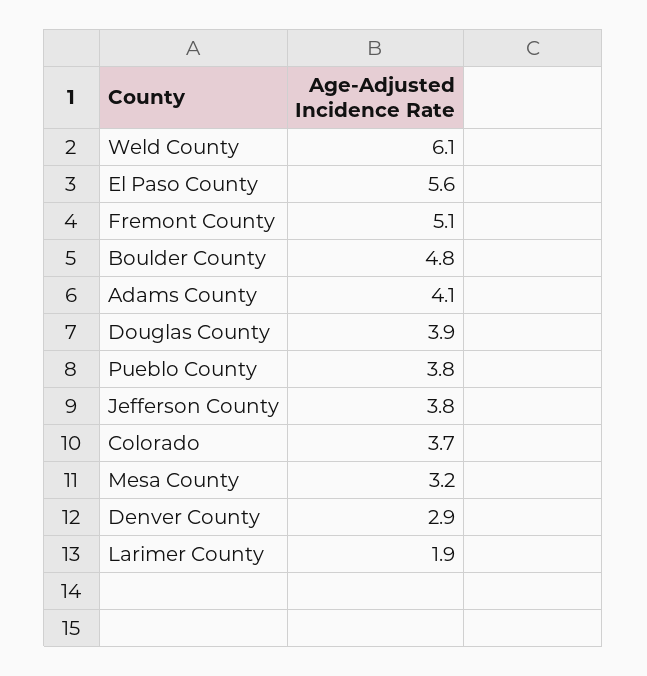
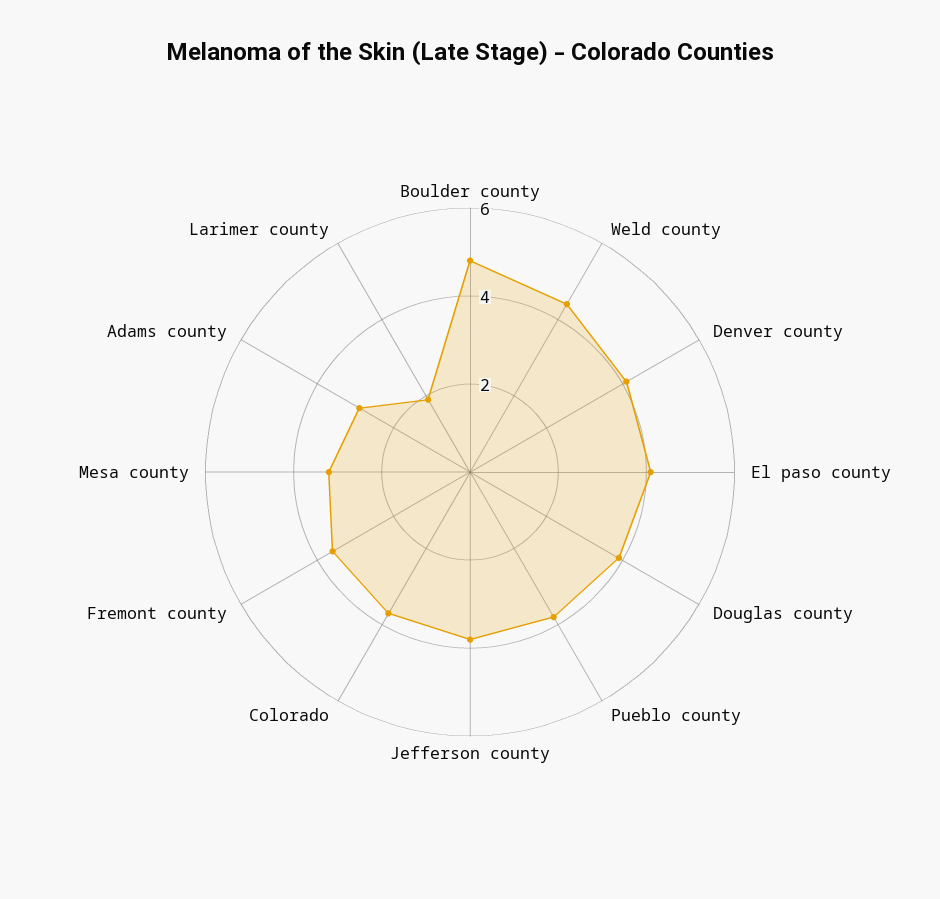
Weld County: 6.1 -> 4.5
El Paso County: 5.6 -> 4
Fremont County: 5.1 -> 3.5
Adams County: 4.1 -> 3
Denver County: 2.9 -> 4

